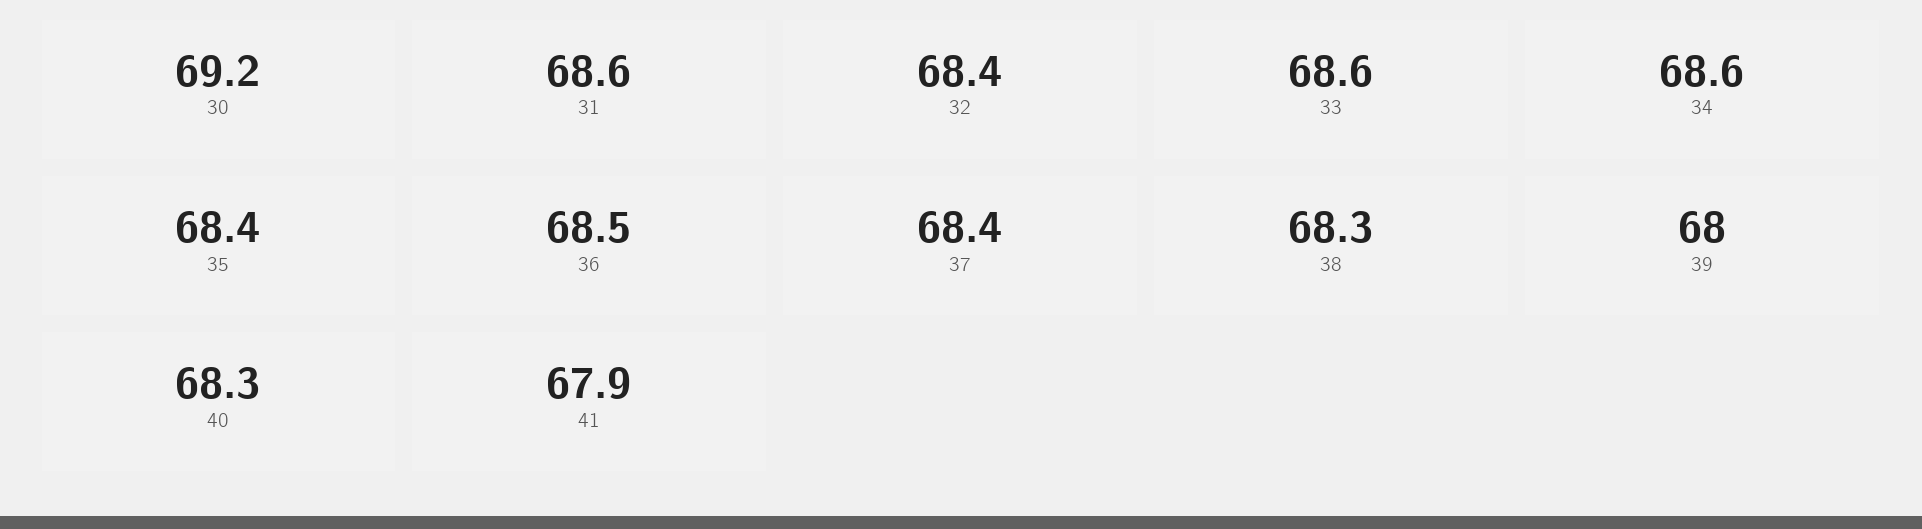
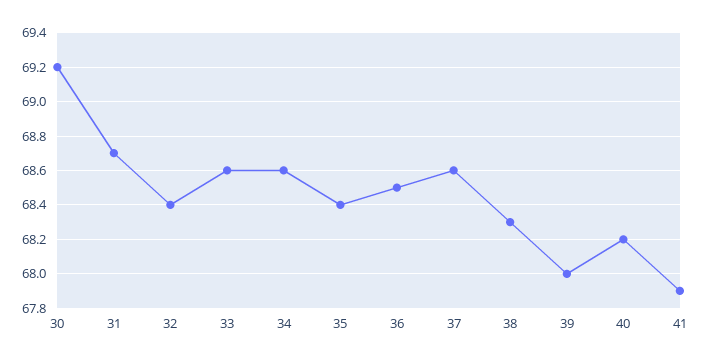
31: 68.6 -> 68.7
37: 68.4 -> 68.6
40: 68.3 -> 68.2

